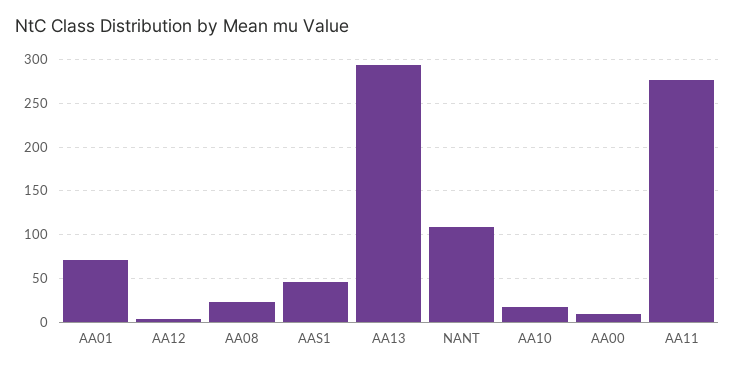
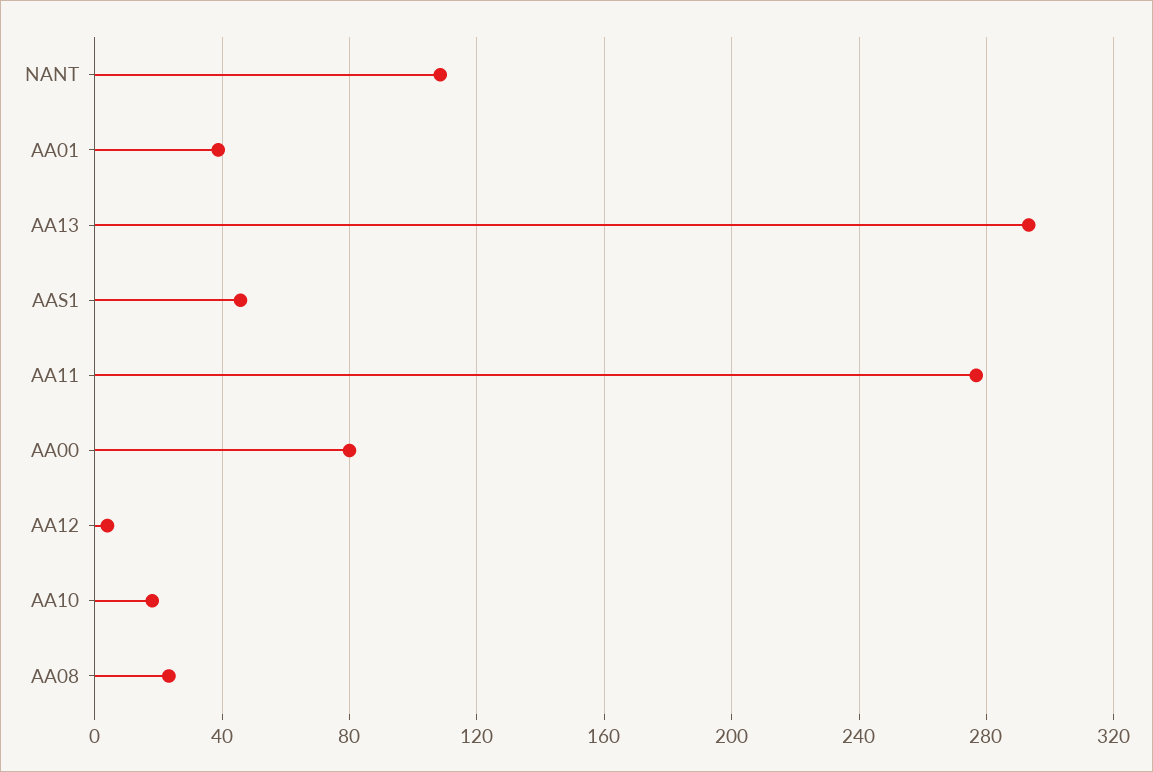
AA01: 70 -> 40
AA00: 10 -> 80

